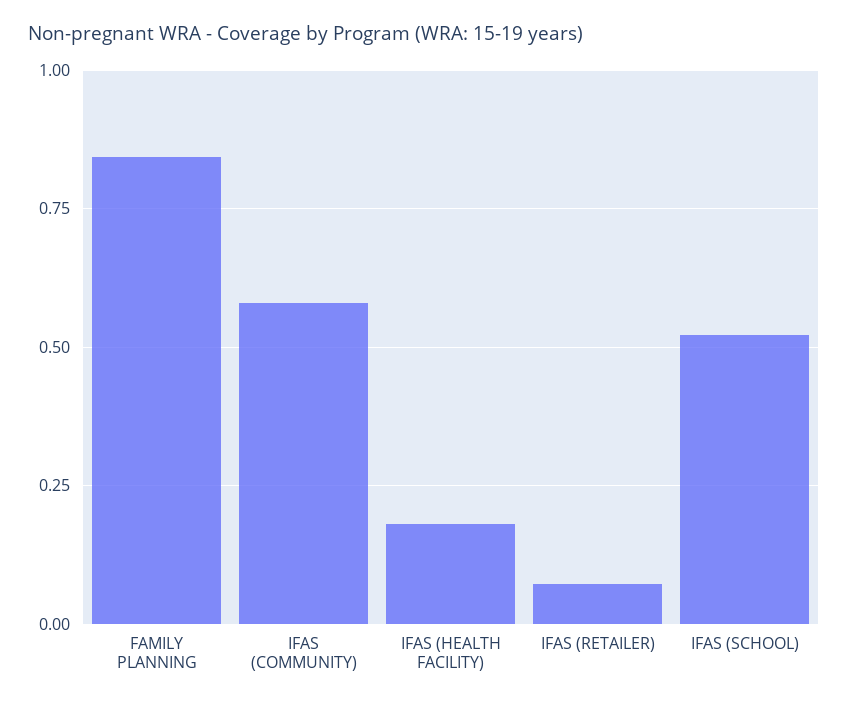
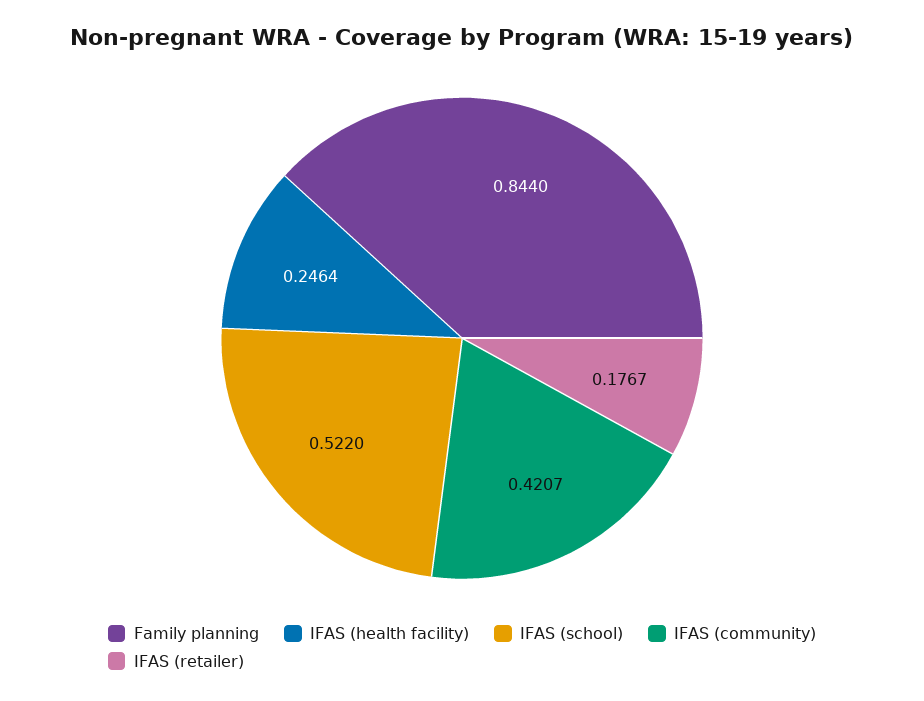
IFAS (COMMUNITY): 0.575 -> 0.4207
IFAS (HEALTH FACILITY): 0.175 -> 0.2464
IFAS (RETAILER): 0.075 -> 0.1767

